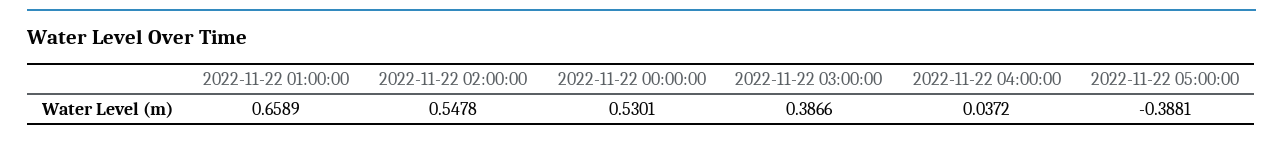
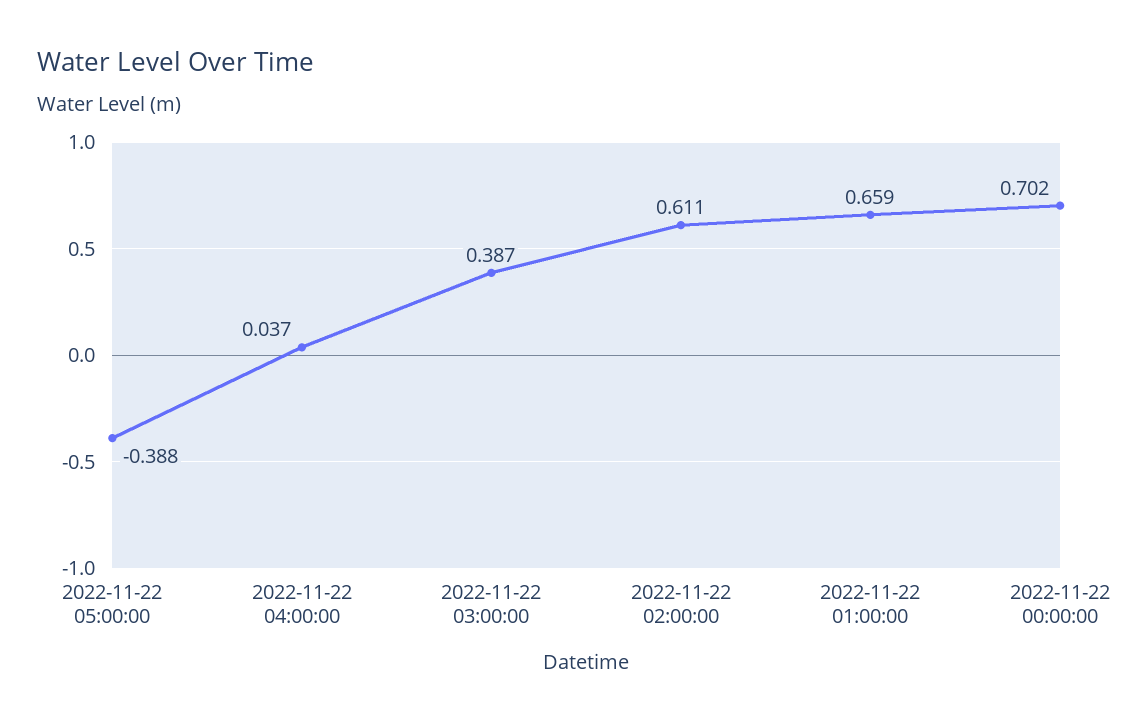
2022-11-22 02:00:00: 0.5478 -> 0.611
2022-11-22 00:00:00: 0.5301 -> 0.702

